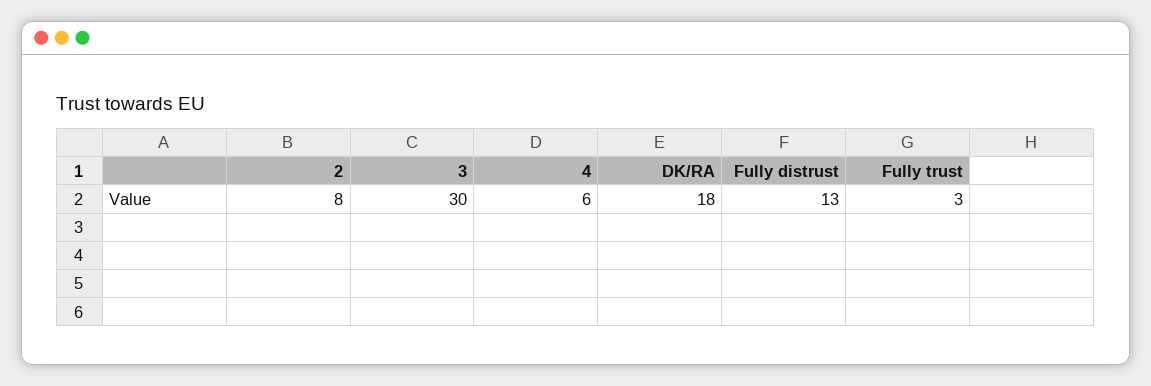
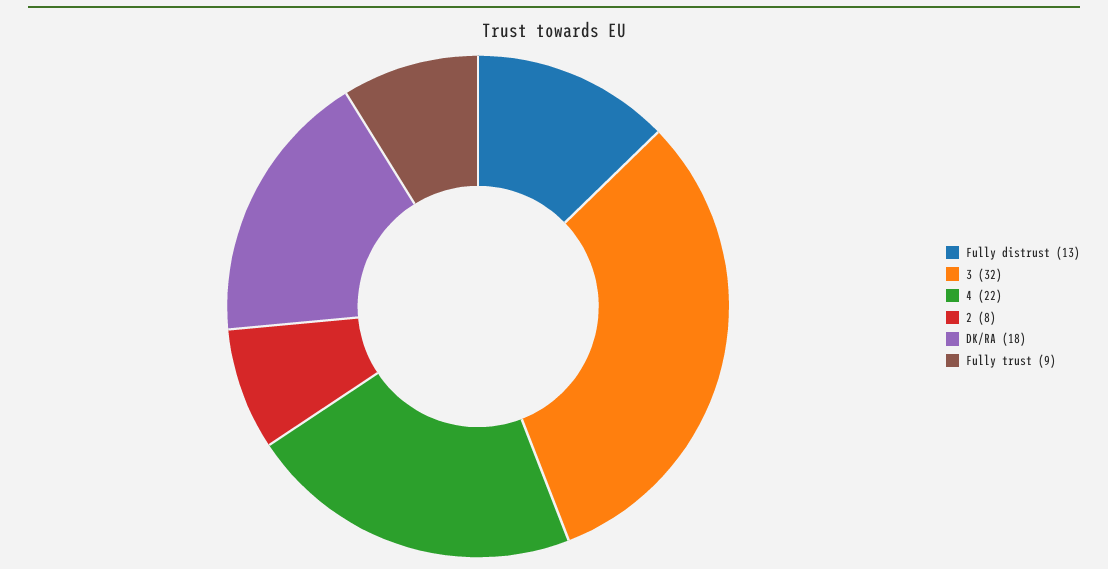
3: 30 -> 32
4: 6 -> 22
Fully trust: 3 -> 9

